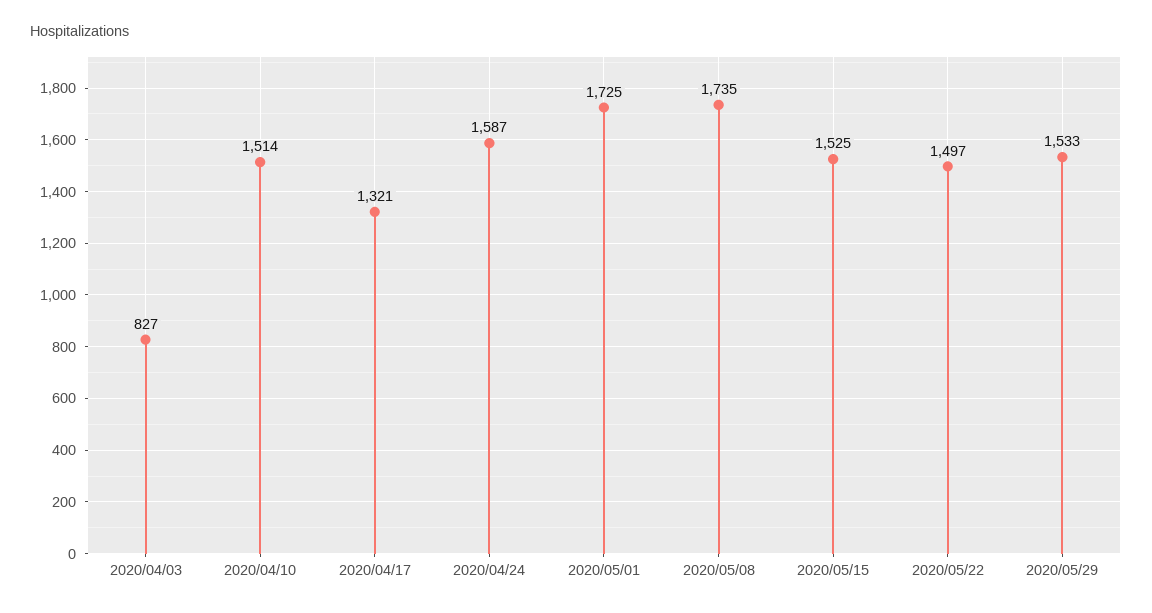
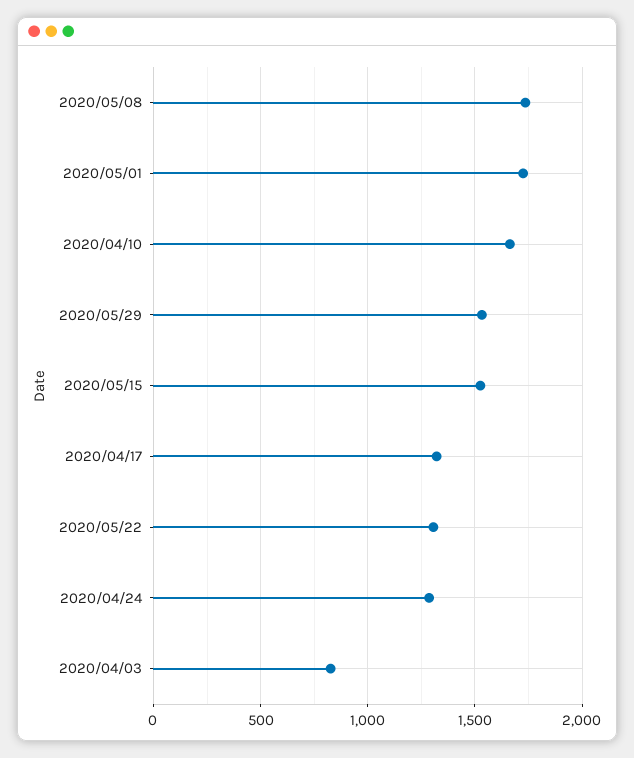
2020/04/10: 1514 -> 1650
2020/04/24: 1587 -> 1300
2020/05/22: 1497 -> 1300

